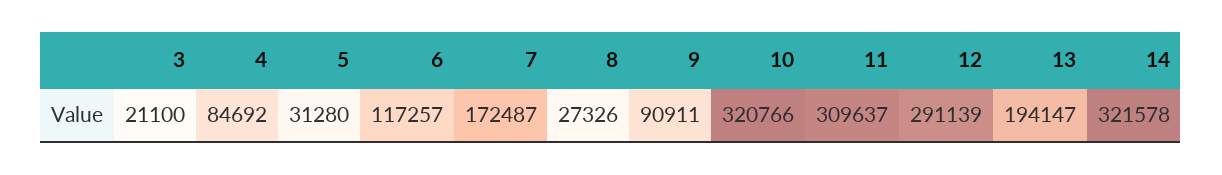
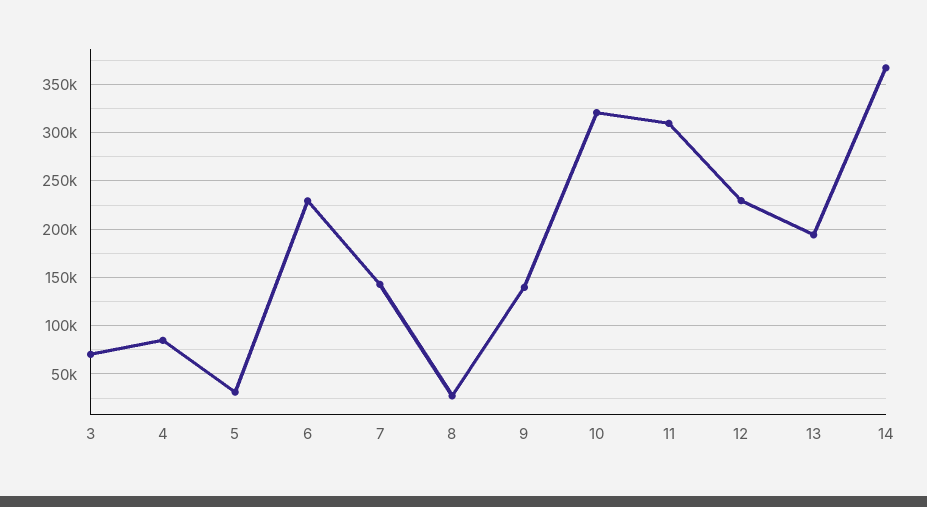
3: 21100 -> 70000
6: 117257 -> 230000
7: 172487 -> 140000
9: 90911 -> 140000
12: 291139 -> 230000
14: 321578 -> 370000

